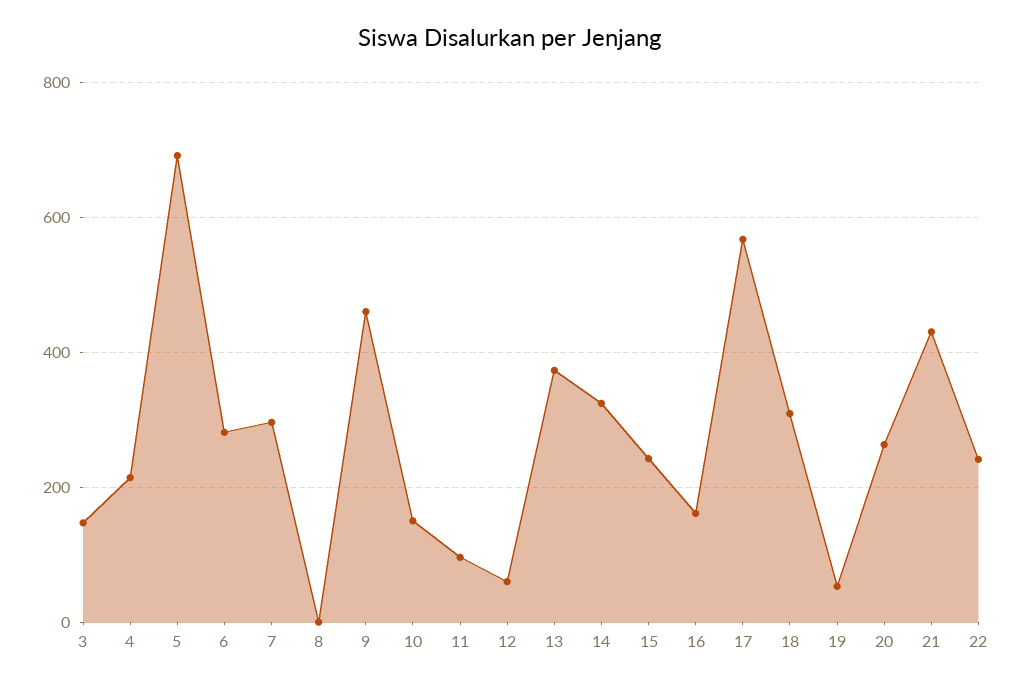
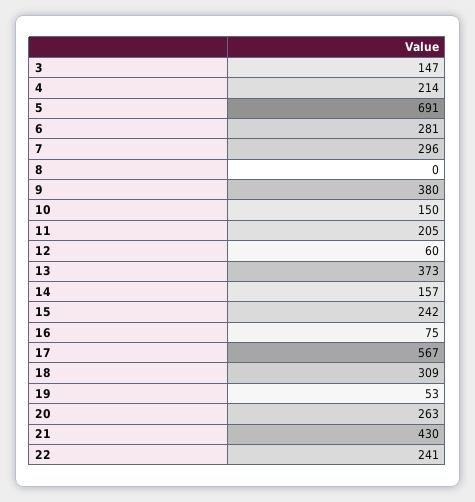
9: 460 -> 380
11: 100 -> 205
14: 320 -> 157
16: 160 -> 75

